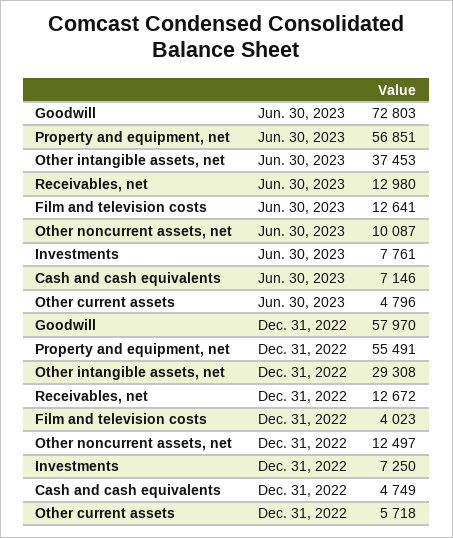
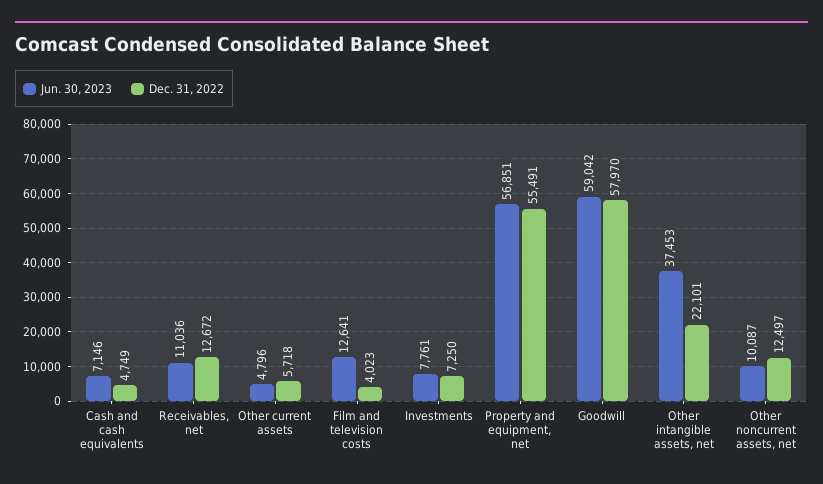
Jun. 30, 2023, Goodwill: 72803 -> 59042
Jun. 30, 2023, Receivables, net: 12980 -> 11036
Dec. 31, 2022, Other intangible assets, net: 29308 -> 22101

